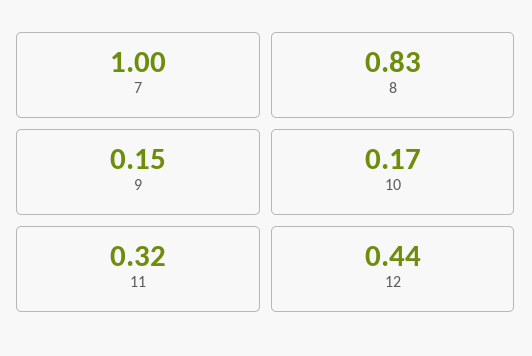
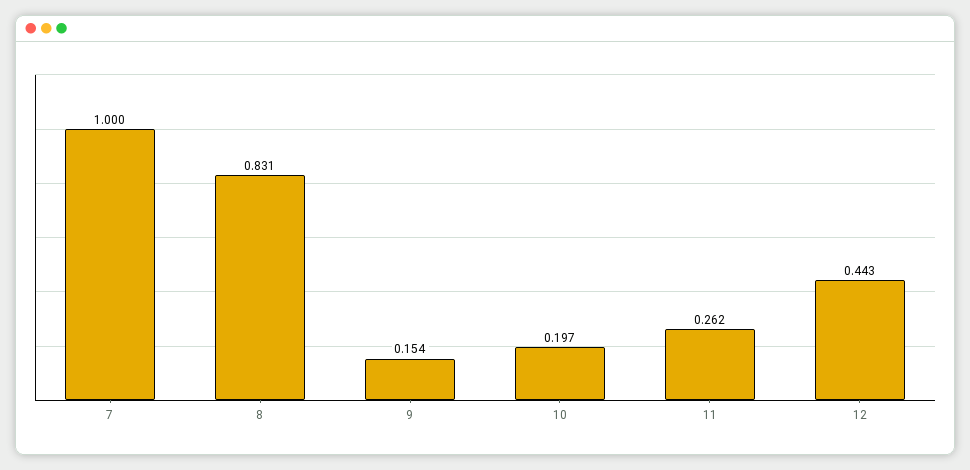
10: 0.17 -> 0.197
11: 0.32 -> 0.262

